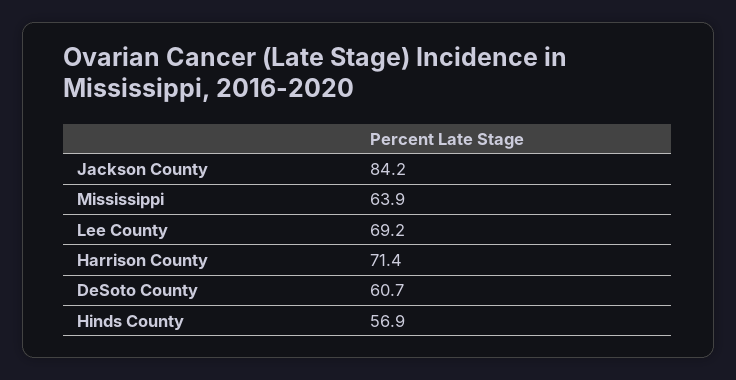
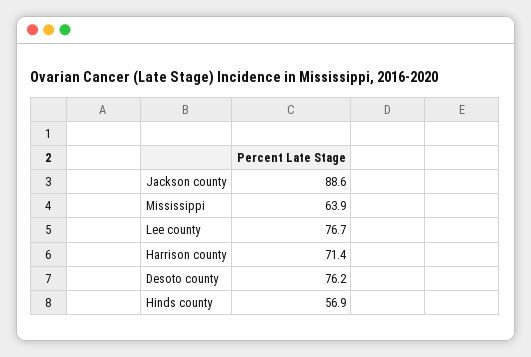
Jackson County: 84.2 -> 88.6
Lee County: 69.2 -> 76.7
DeSoto County: 60.7 -> 76.2

